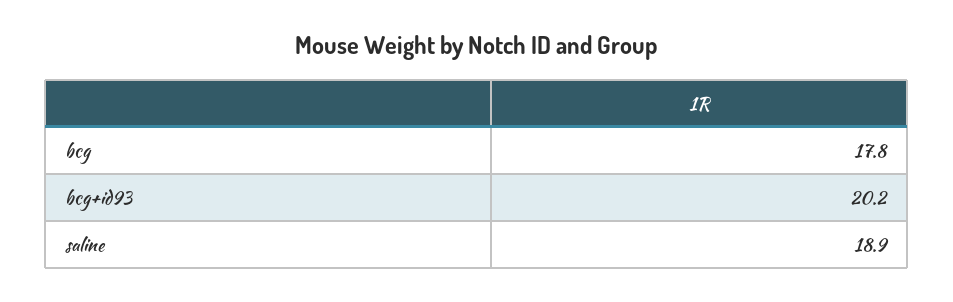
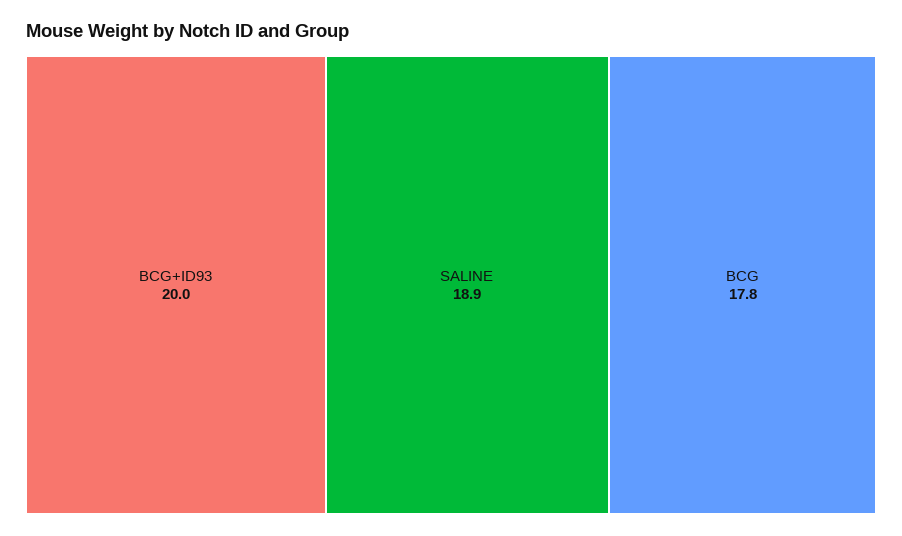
bcg+id93: 20.2 -> 20

